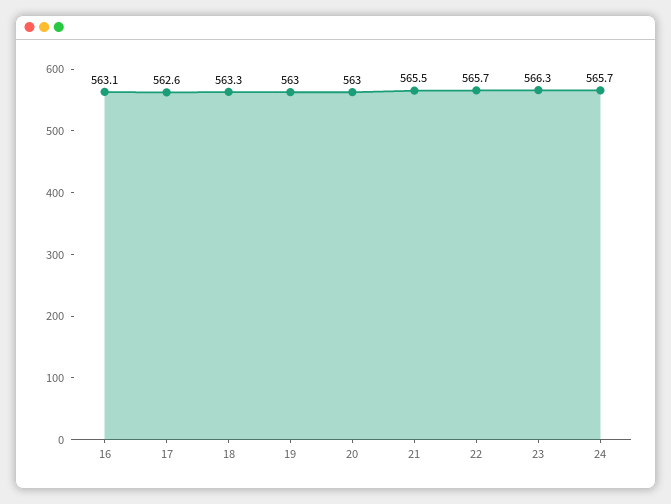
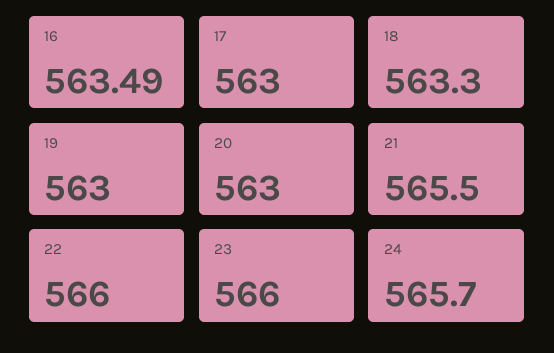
16: 563.1 -> 563.49
17: 562.6 -> 563
22: 565.7 -> 566
23: 566.3 -> 566

